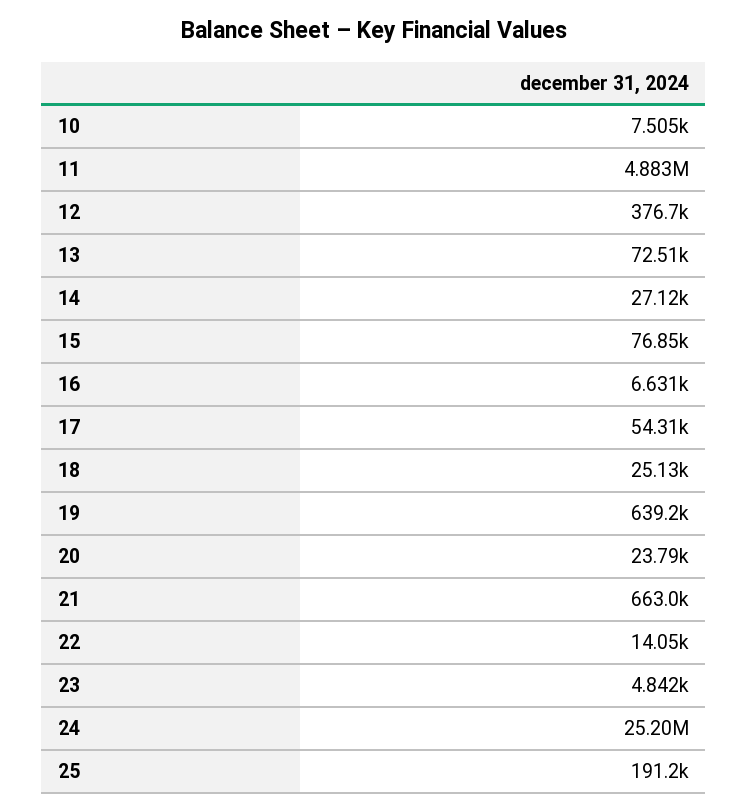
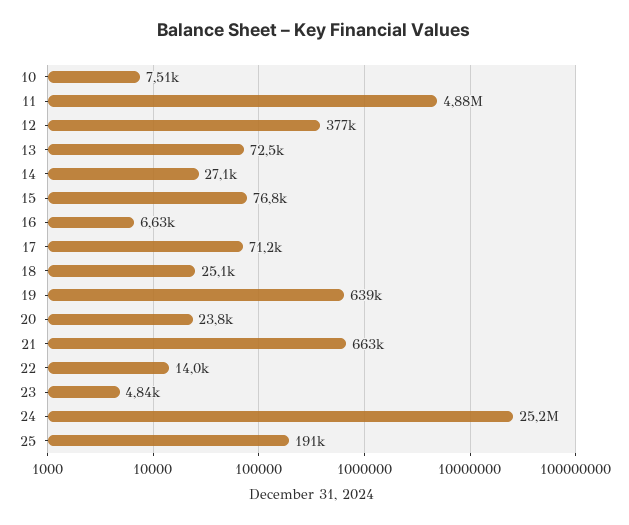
17: 54310 -> 71200

